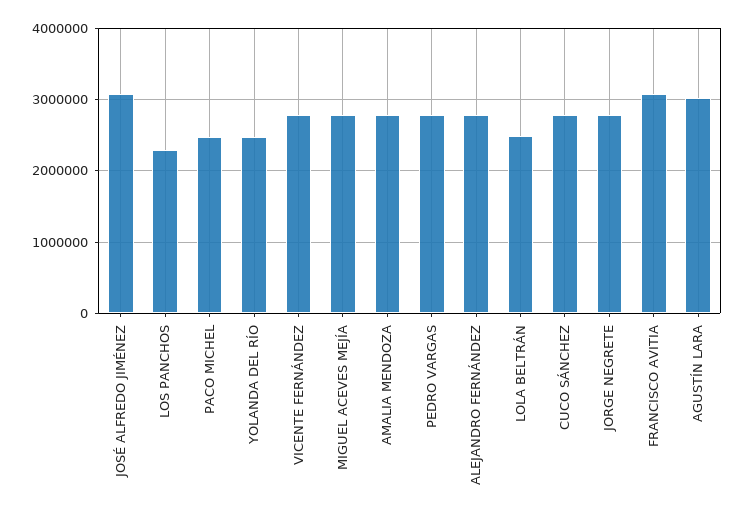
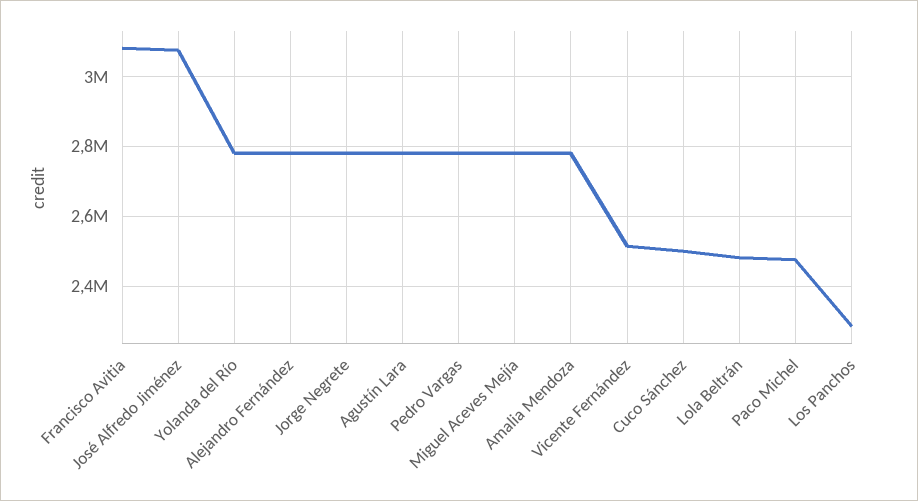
YOLANDA DEL RÍO: 2500000 -> 2780000
VICENTE FERNÁNDEZ: 2800000 -> 2520000
CUCO SÁNCHEZ: 2800000 -> 2500000
AGUSTÍN LARA: 3000000 -> 2780000

